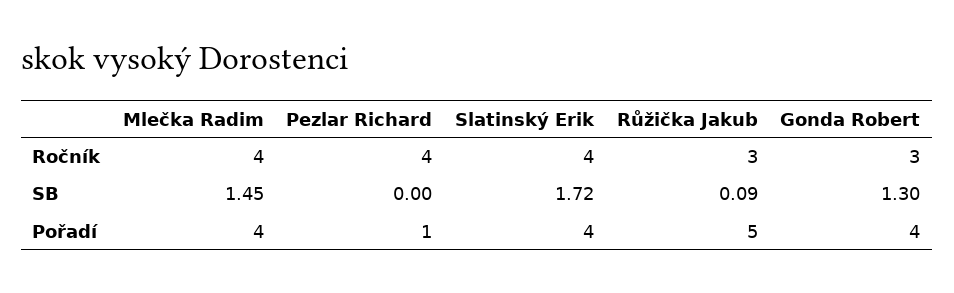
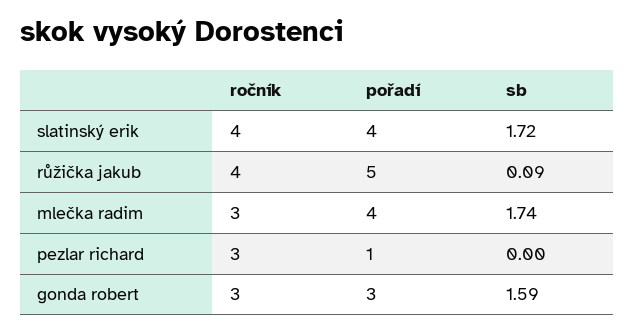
Mlečka Radim, Ročník: 4 -> 3
Pezlar Richard, Ročník: 4 -> 3
Růžička Jakub, Ročník: 3 -> 4
Mlečka Radim, SB: 1.45 -> 1.74
Gonda Robert, SB: 1.3 -> 1.59
Gonda Robert, Pořadí: 4 -> 3

